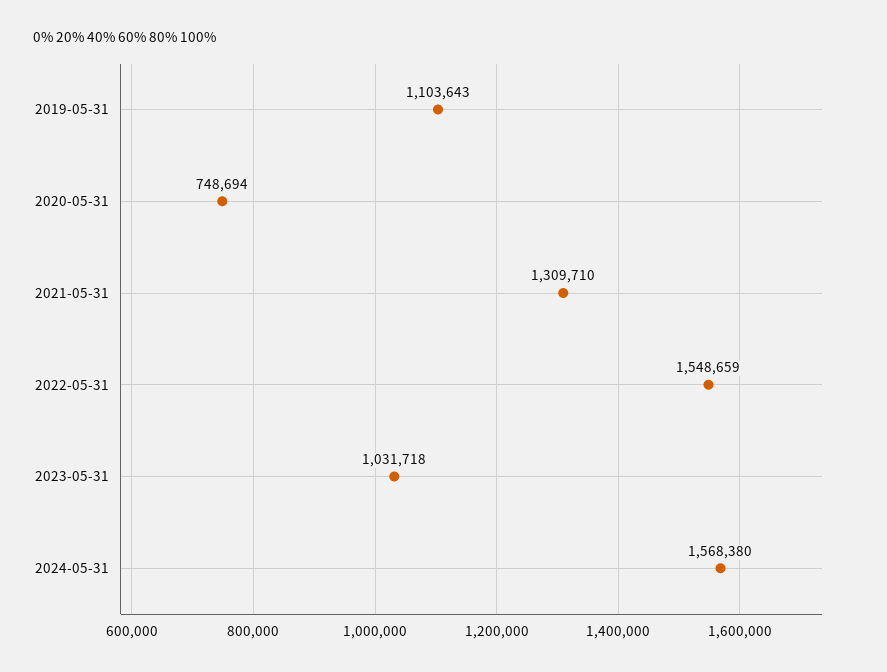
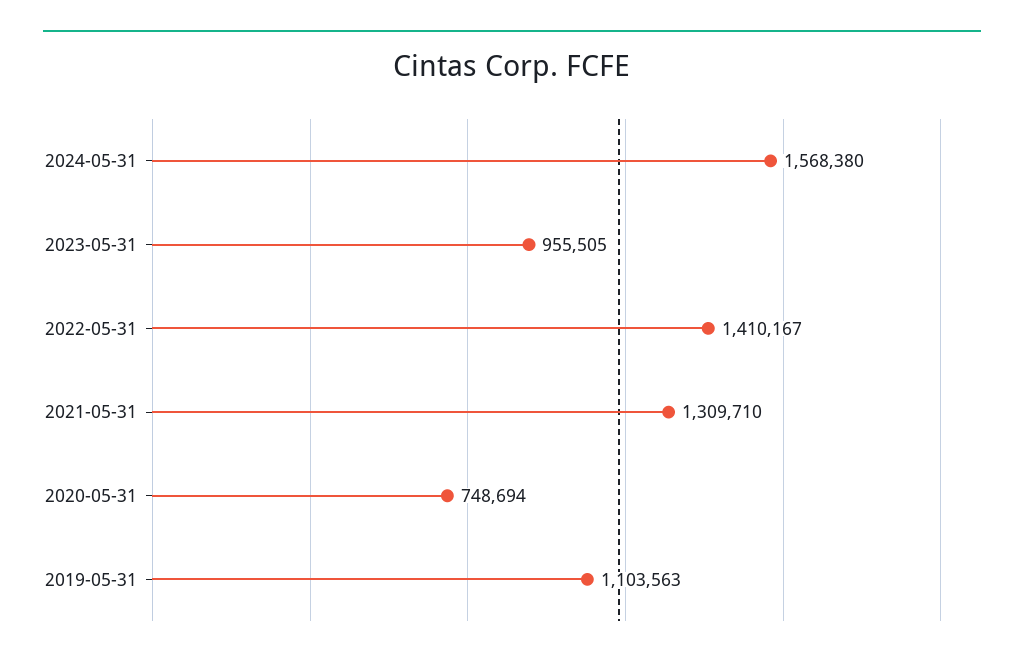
2019-05-31: 1103643 -> 1103563
2022-05-31: 1548659 -> 1410167
2023-05-31: 1031718 -> 955505

